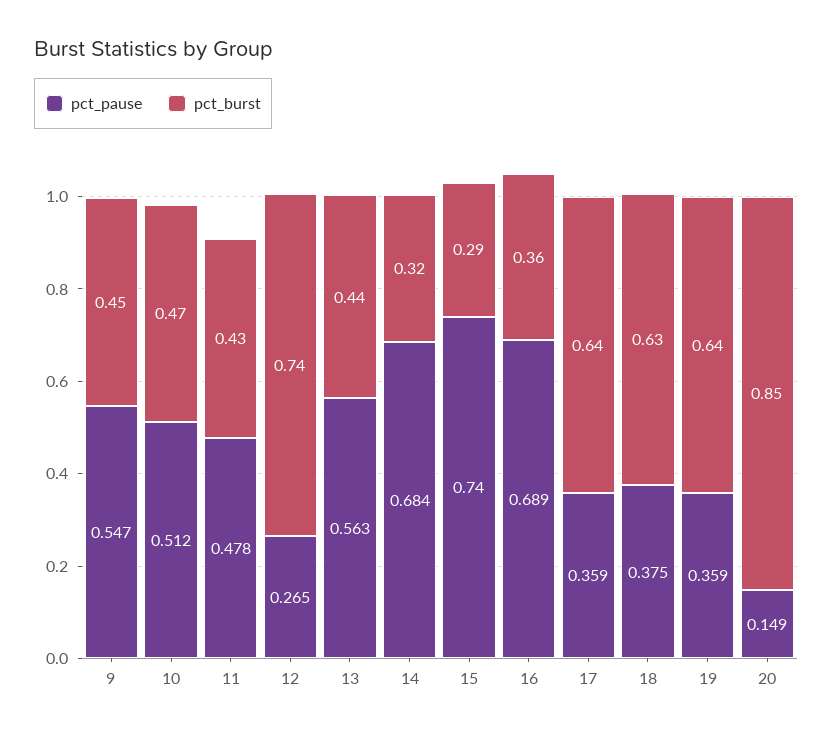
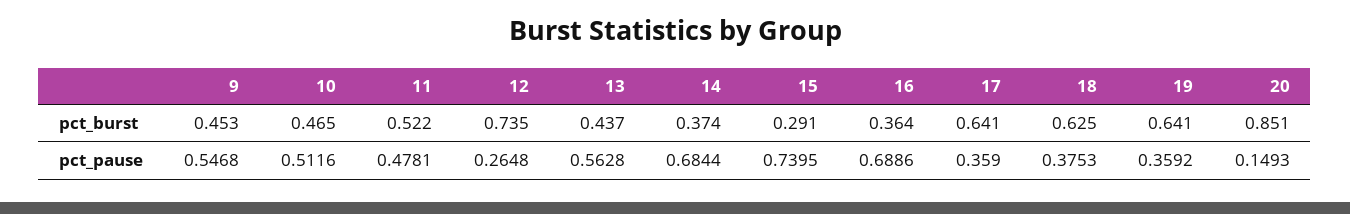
pct_burst, 11: 0.43 -> 0.522
pct_burst, 14: 0.32 -> 0.374

